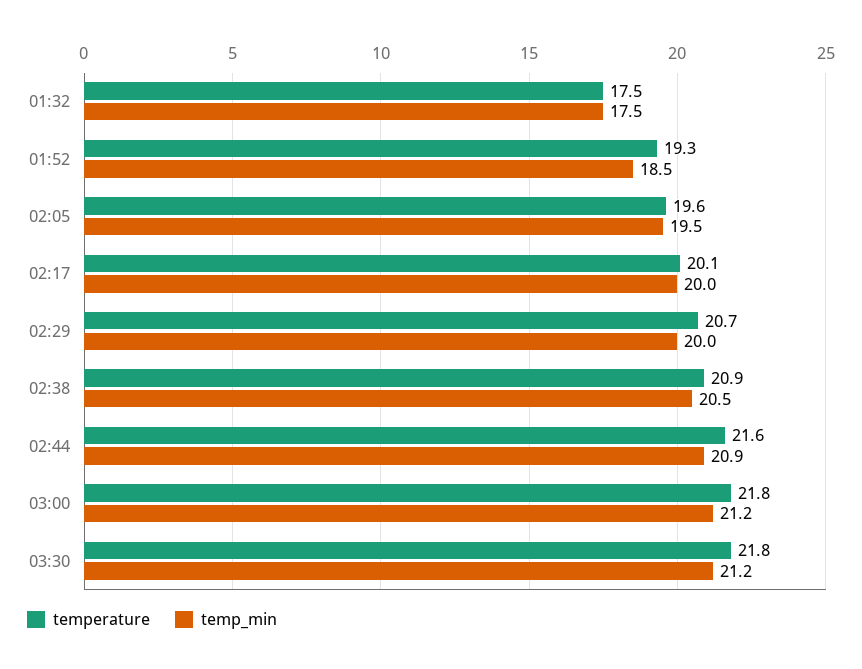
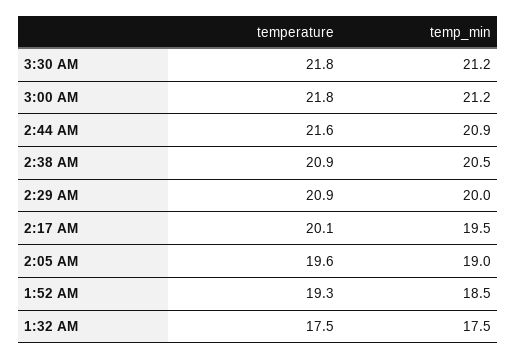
temp_min, 02:05: 19.5 -> 19
temp_min, 02:17: 20 -> 19.5
temperature, 02:29: 20.7 -> 20.9

